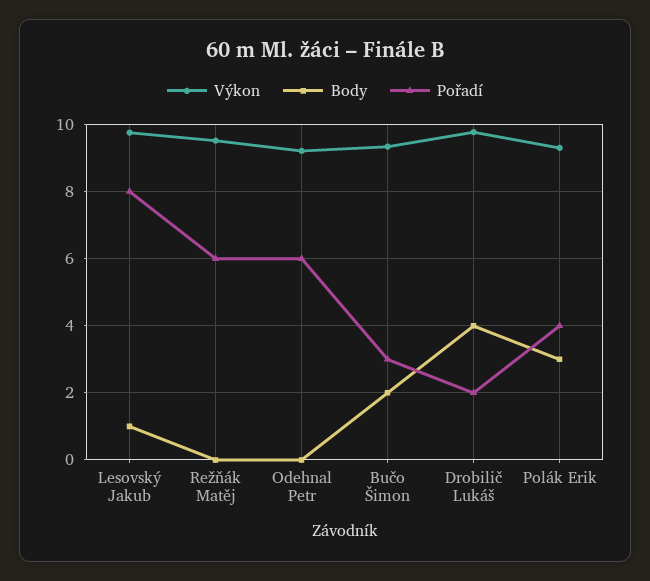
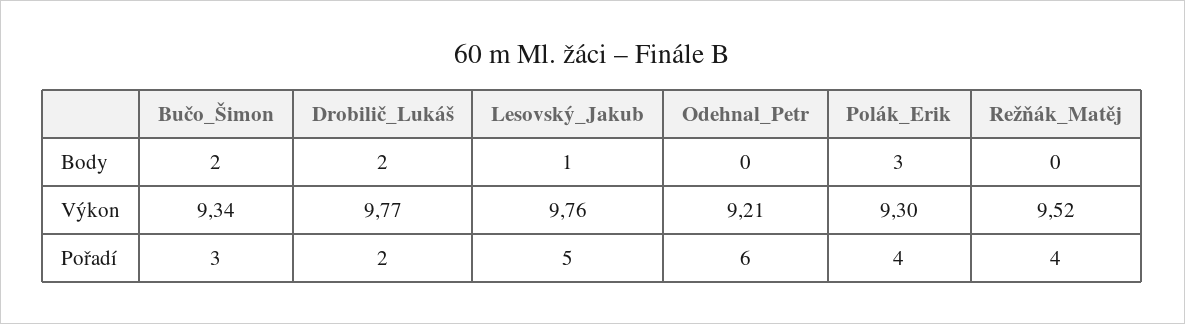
Pořadí, Lesovský Jakub: 8 -> 5
Pořadí, Režňák Matěj: 6 -> 4
Body, Drobilič Lukáš: 4 -> 2

